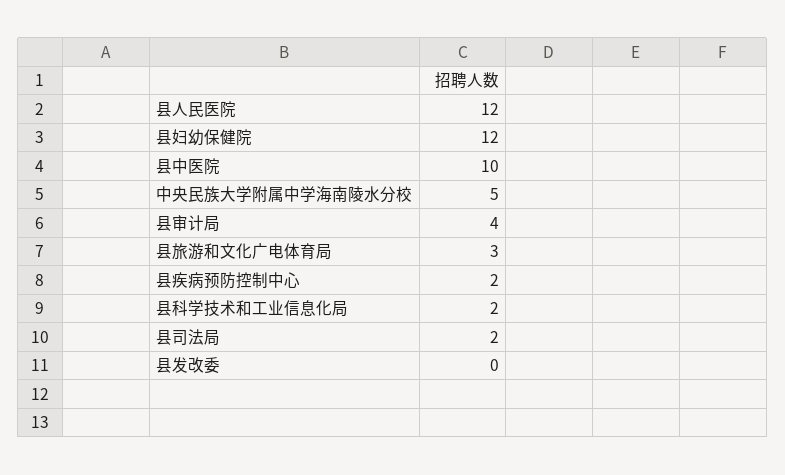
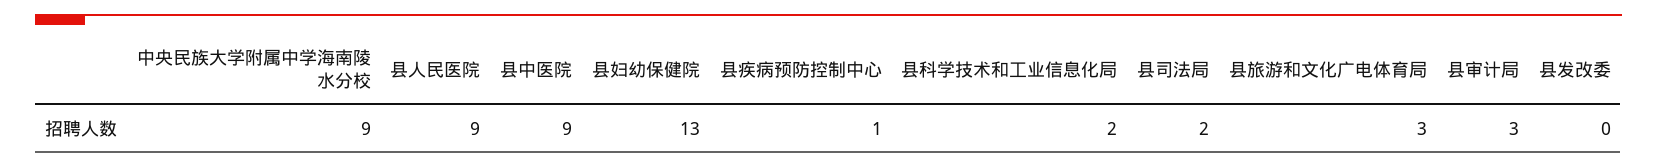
县人民医院: 12 -> 9
县妇幼保健院: 12 -> 13
县中医院: 10 -> 9
中央民族大学附属中学海南陵水分校: 5 -> 9
县审计局: 4 -> 3
县疾病预防控制中心: 2 -> 1

